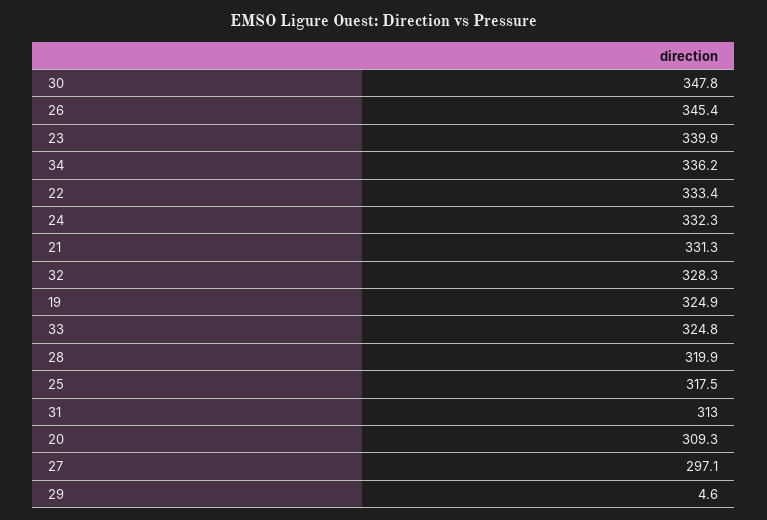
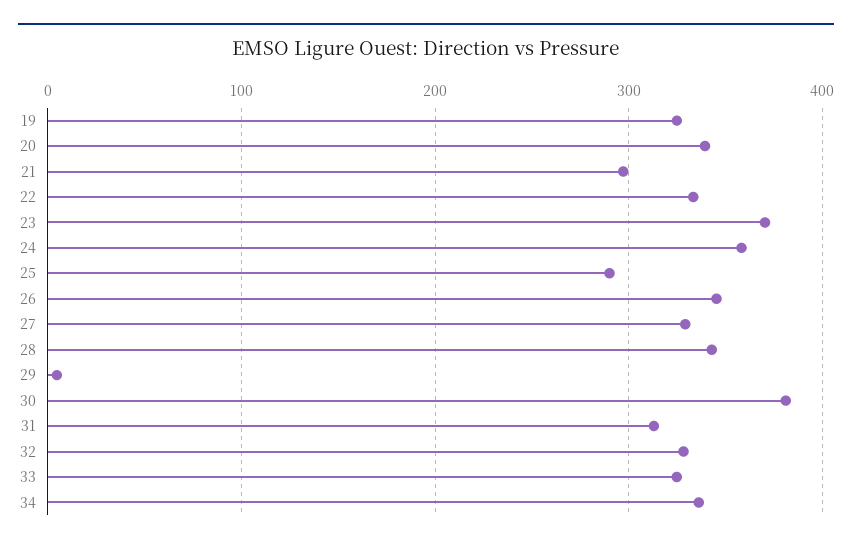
30: 347.8 -> 380
23: 339.9 -> 370
24: 332.3 -> 360
21: 331.3 -> 300
28: 319.9 -> 340
25: 317.5 -> 290
20: 309.3 -> 340
27: 297.1 -> 330

